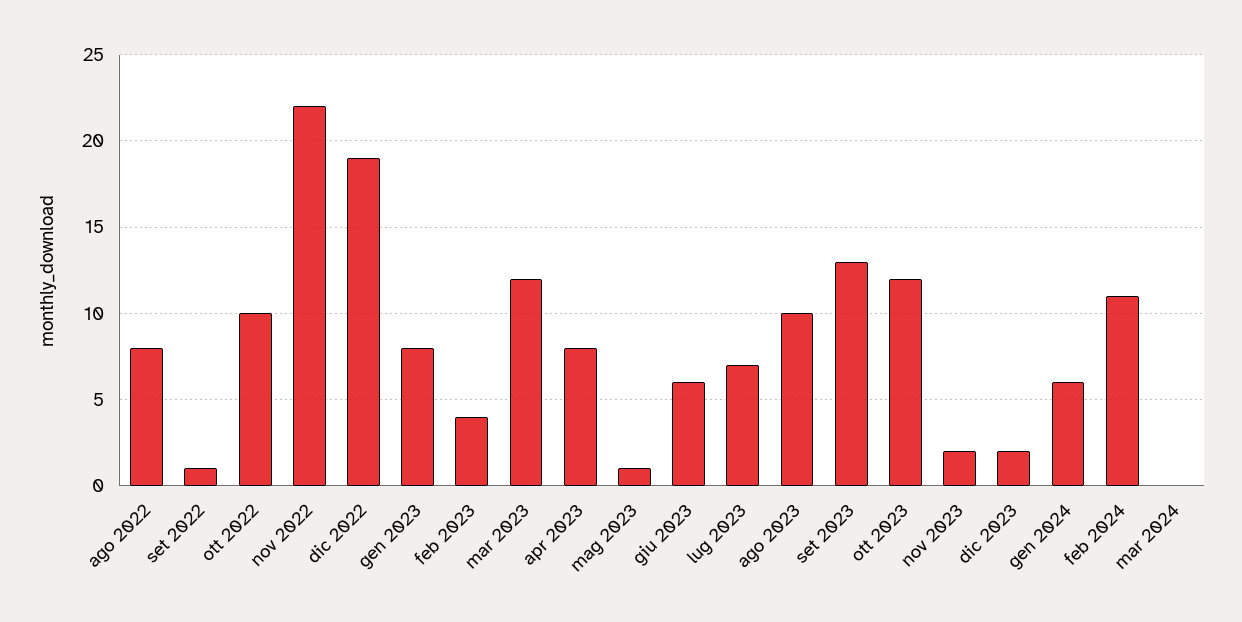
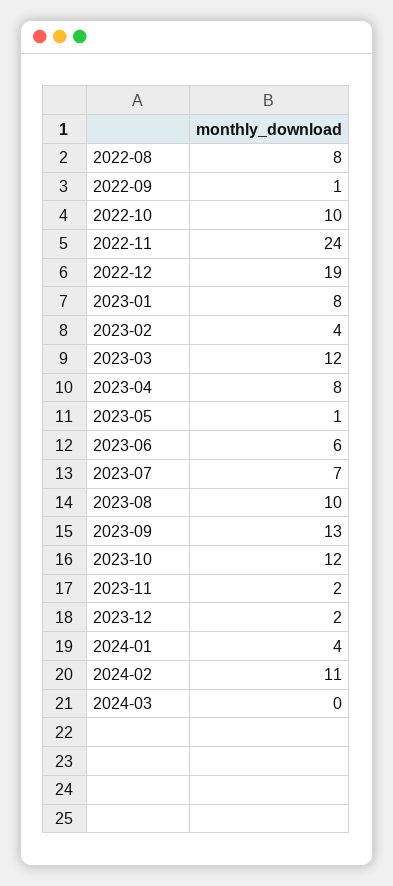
nov 2022: 22 -> 24
gen 2024: 6 -> 4

